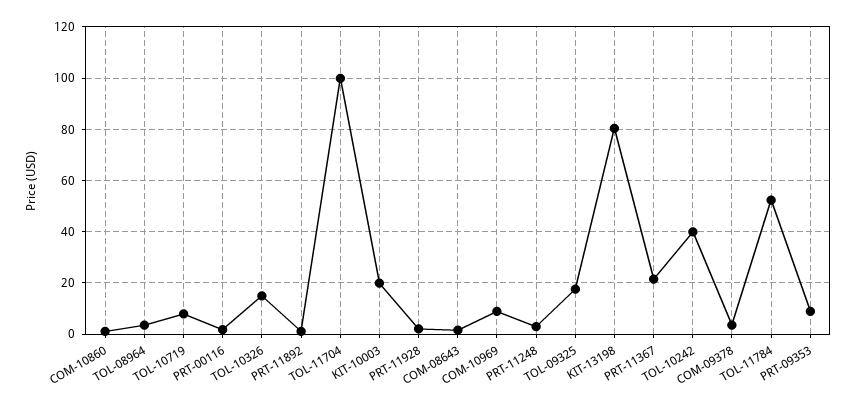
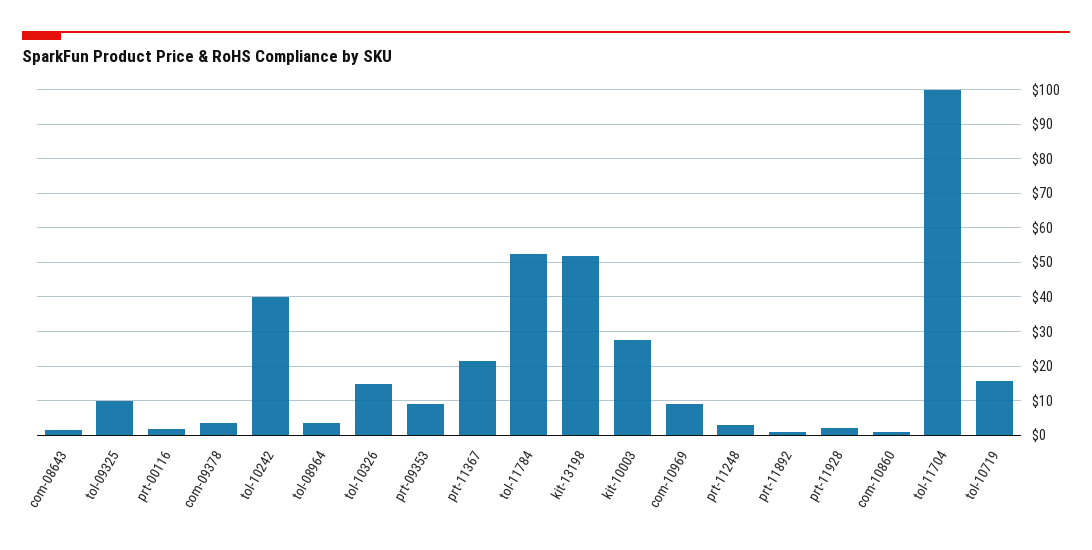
TOL-10719: 7.5 -> 16
KIT-10003: 20 -> 28
TOL-09325: 17.5 -> 10
KIT-13198: 80 -> 52

